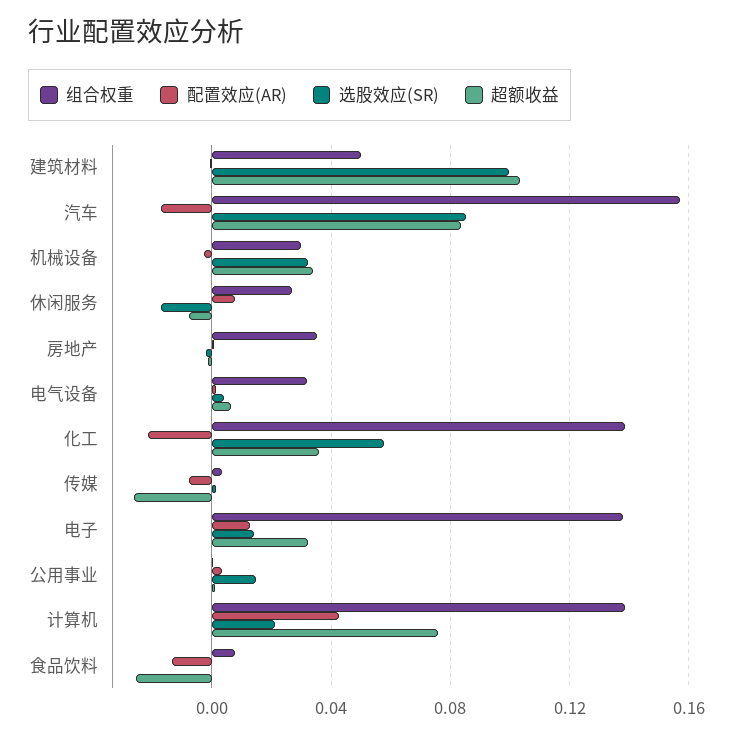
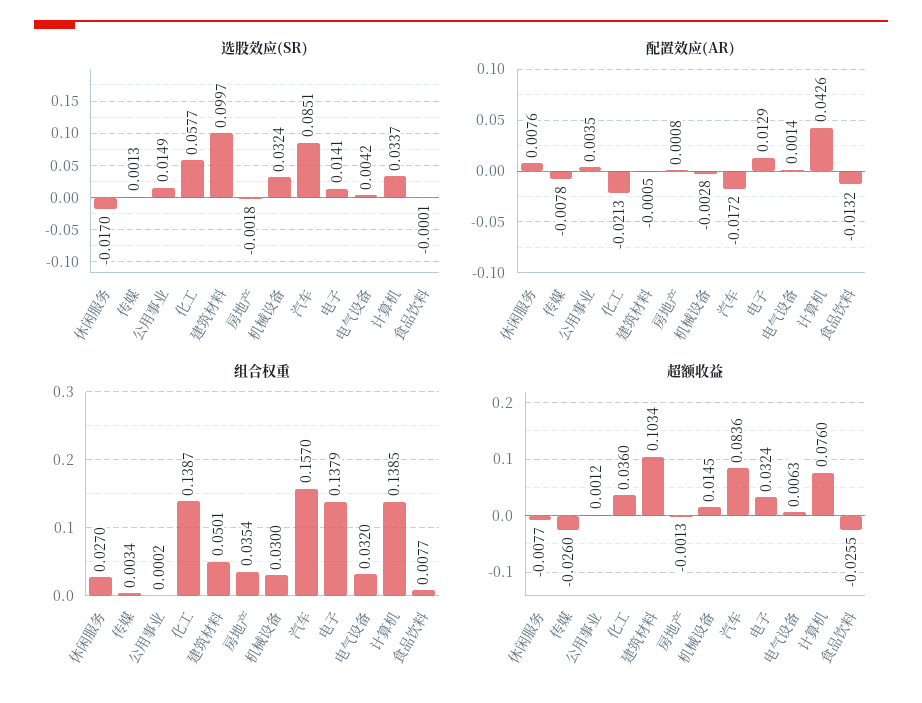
超额收益, 机械设备: 0.035 -> 0.0145
选股效应(SR), 计算机: 0.02 -> 0.0337

